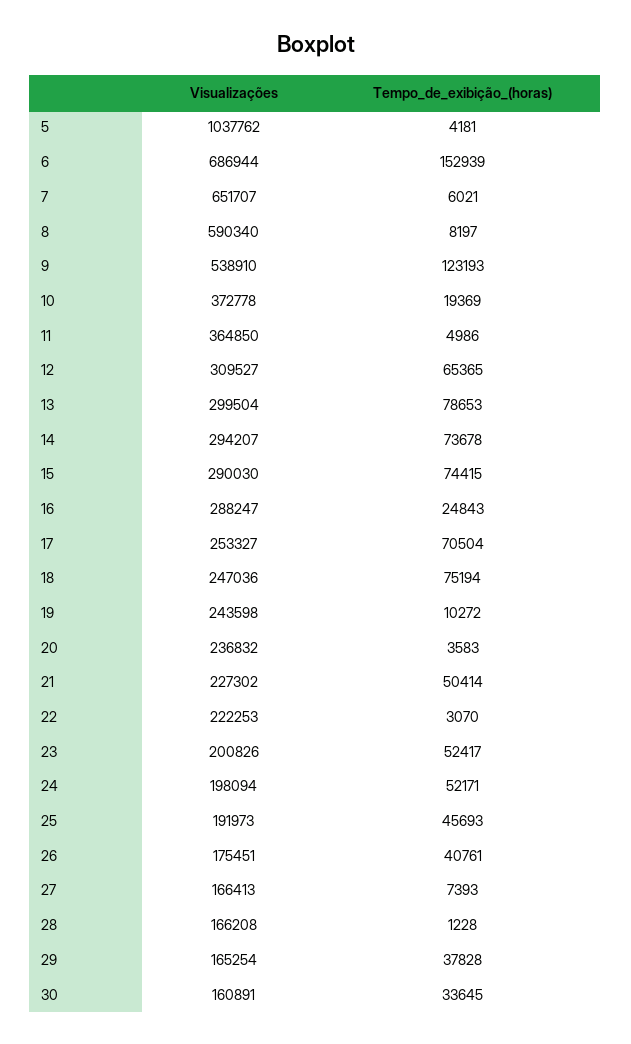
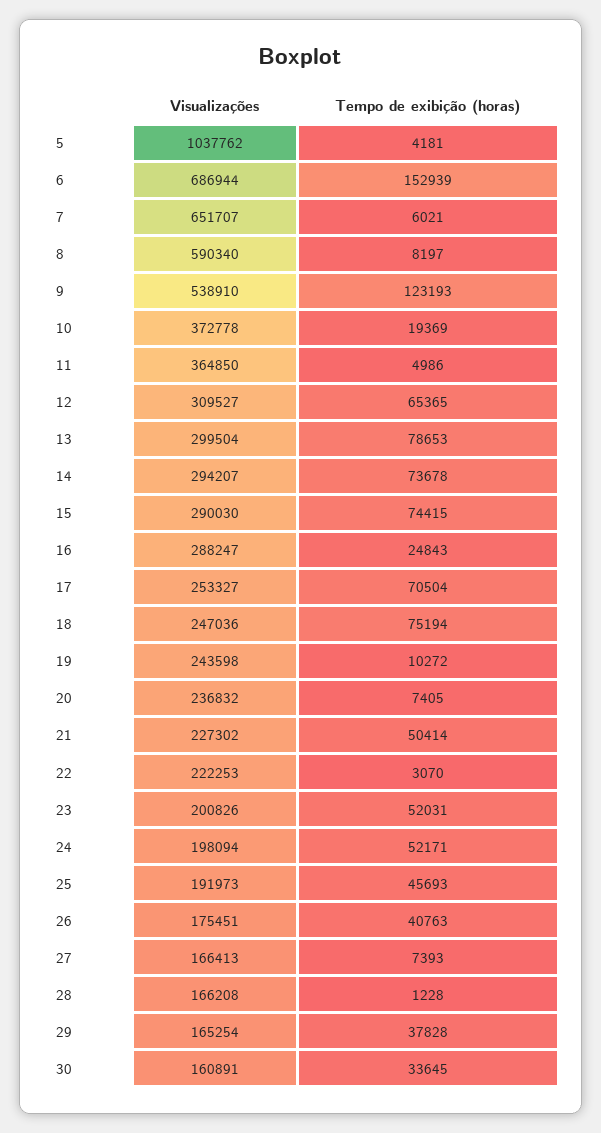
Tempo_de_exibição_(horas), 20: 3583 -> 7405
Tempo_de_exibição_(horas), 23: 52417 -> 52031
Tempo_de_exibição_(horas), 26: 40761 -> 40763

